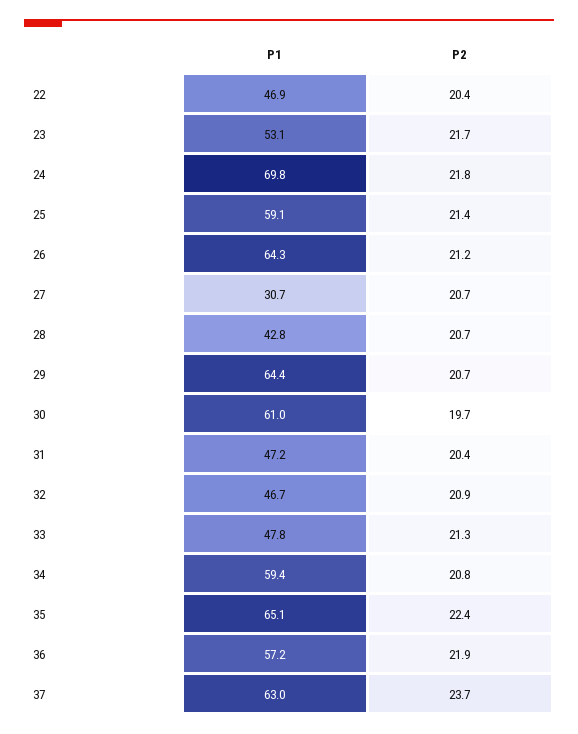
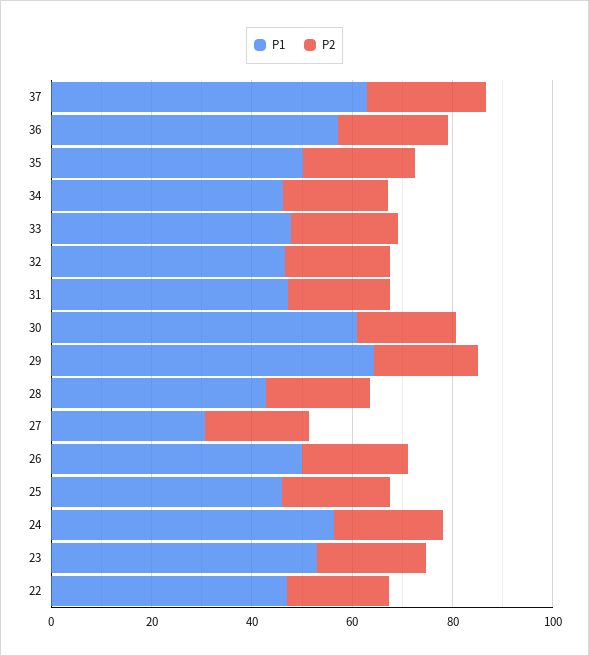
P1, 24: 69.8 -> 55
P1, 25: 59.1 -> 45
P1, 26: 64.3 -> 50
P1, 34: 59.4 -> 45
P1, 35: 65.1 -> 50

